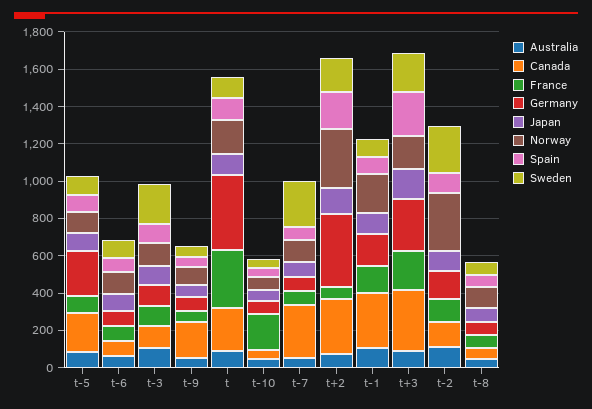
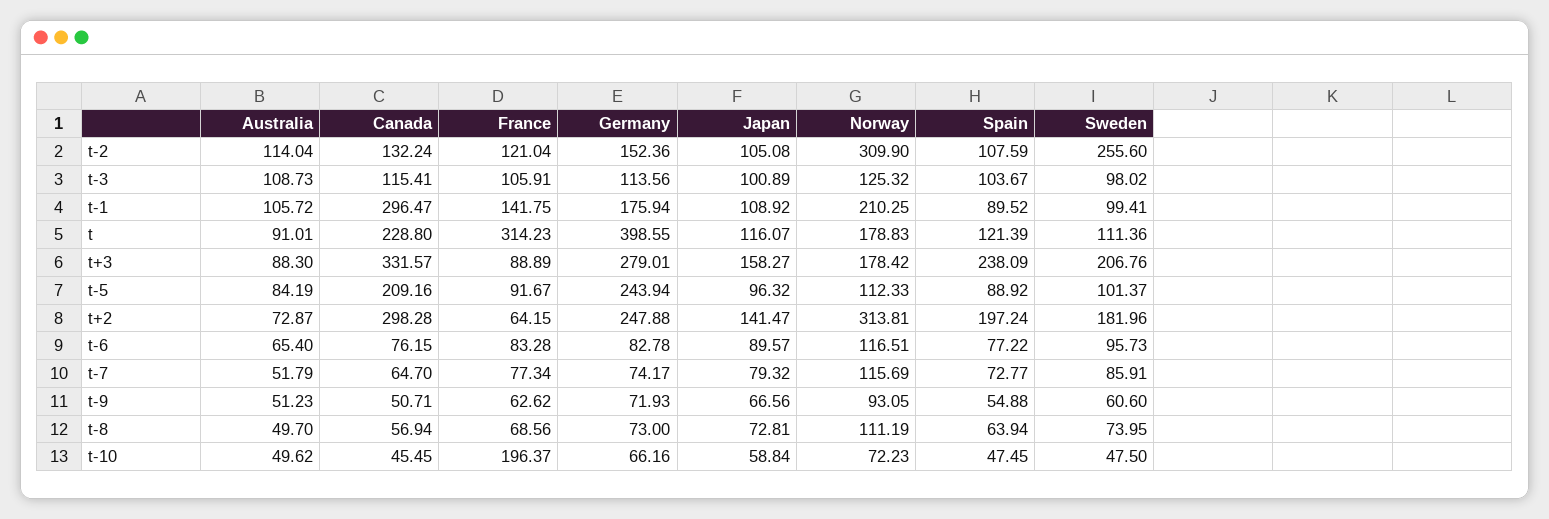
Sweden, t-3: 200 -> 98.02
Canada, t-9: 200 -> 50.71
Canada, t-7: 300 -> 64.7
Sweden, t-7: 250 -> 85.91
Germany, t+2: 400 -> 247.88
France, t+3: 200 -> 88.89

